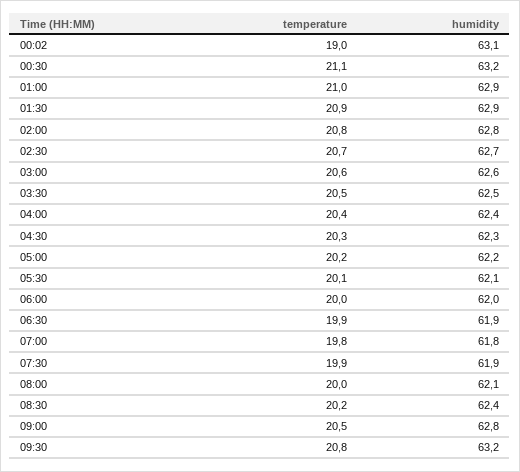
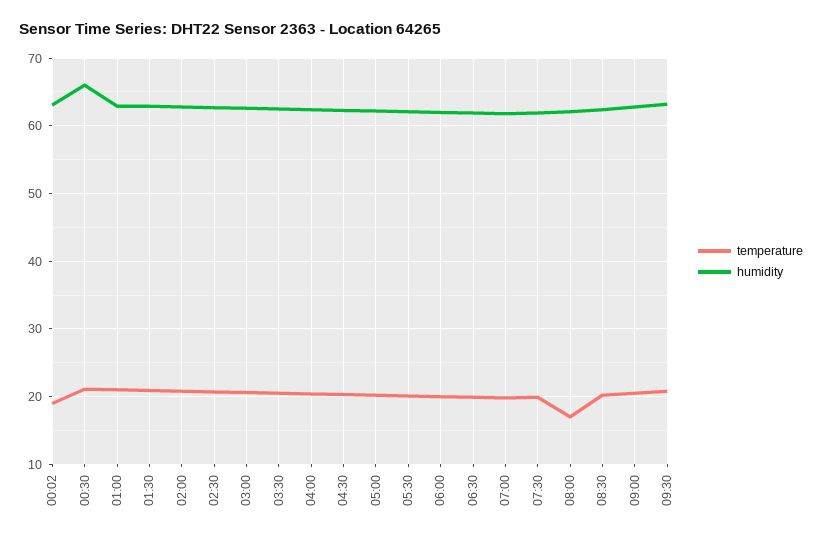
humidity, 00:30: 63.2 -> 66
temperature, 08:00: 20 -> 17

